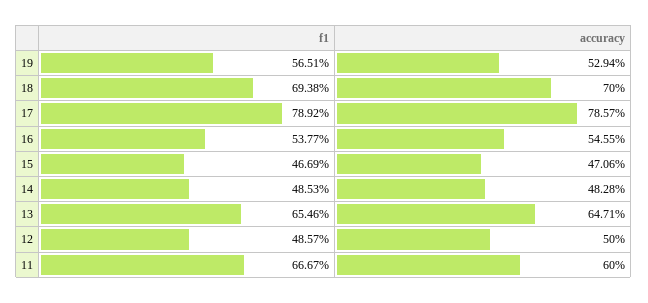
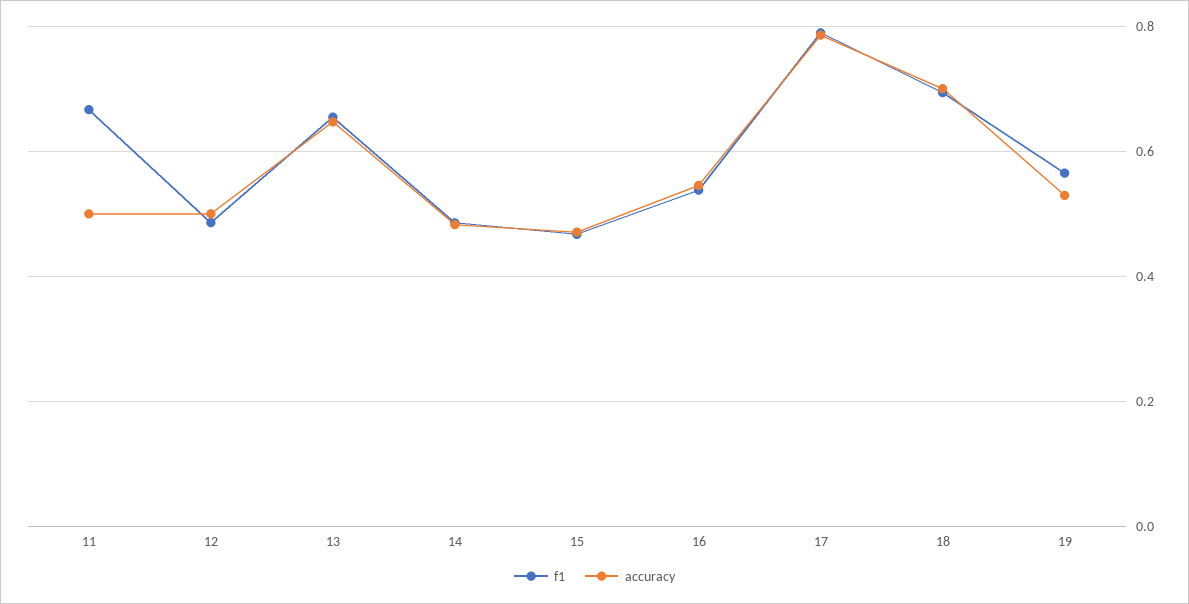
accuracy, 11: 0.6 -> 0.5

